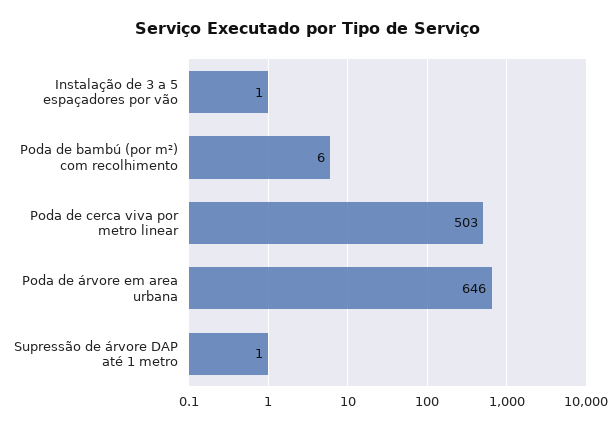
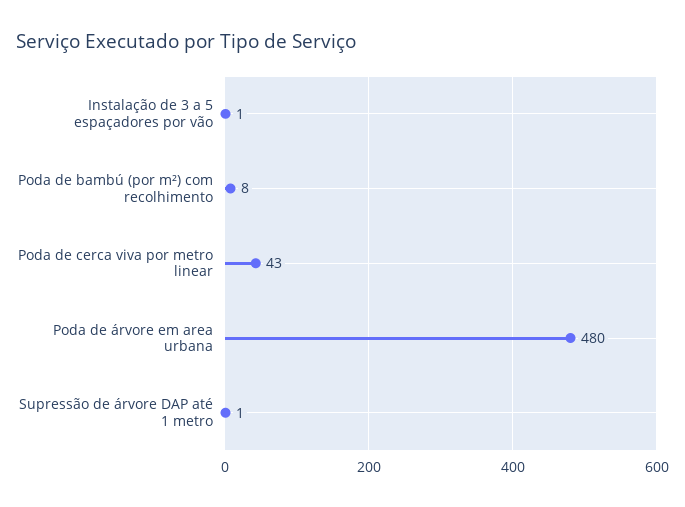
Poda de bambú (por m²) com recolhimento: 6 -> 8
Poda de cerca viva por metro linear: 503 -> 43
Poda de árvore em area urbana: 646 -> 480

